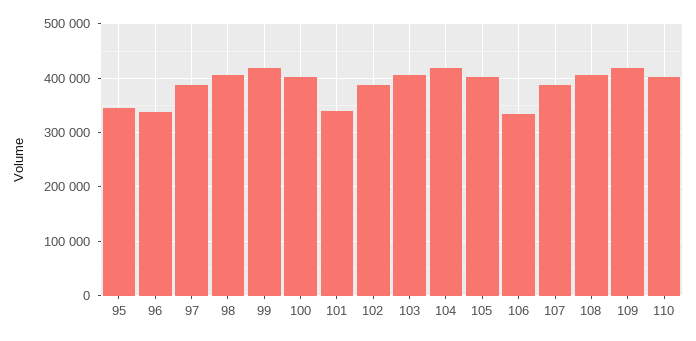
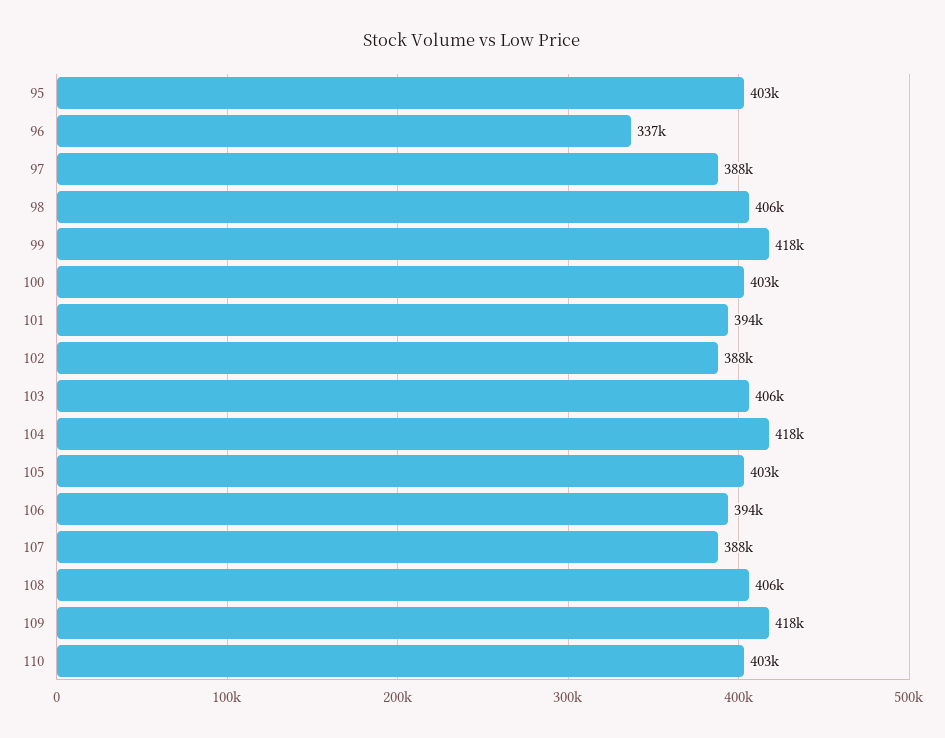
95: 340000 -> 403000
101: 340000 -> 394000
106: 340000 -> 394000

